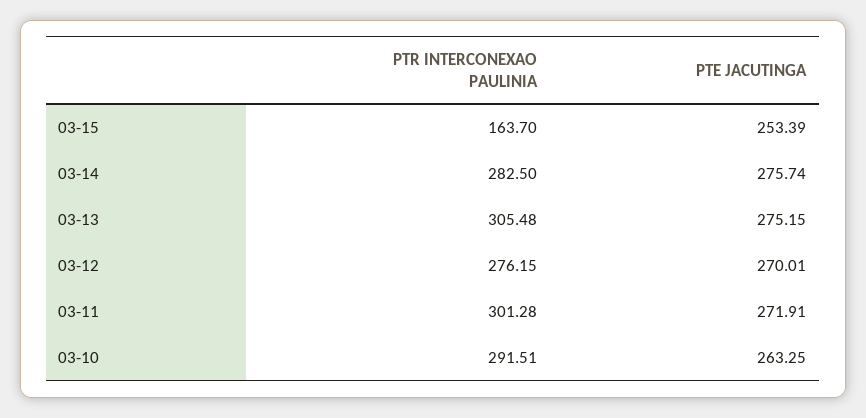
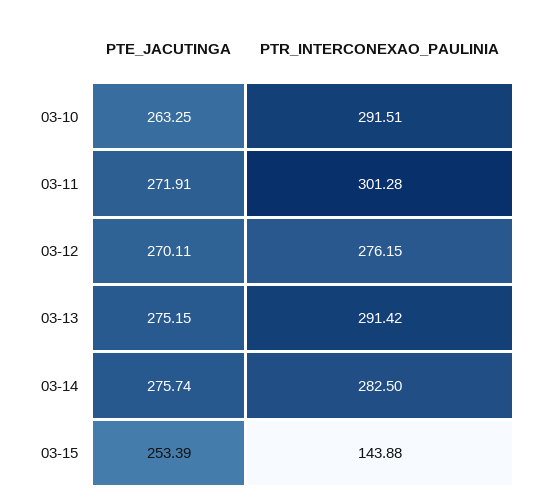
PTR INTERCONEXAO PAULINIA, 03-15: 163.7 -> 143.88
PTR INTERCONEXAO PAULINIA, 03-13: 305.48 -> 291.42
PTE JACUTINGA, 03-12: 270.01 -> 270.11

